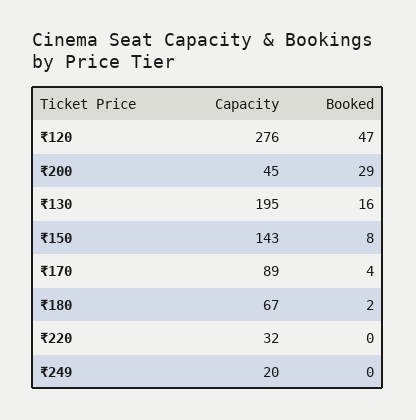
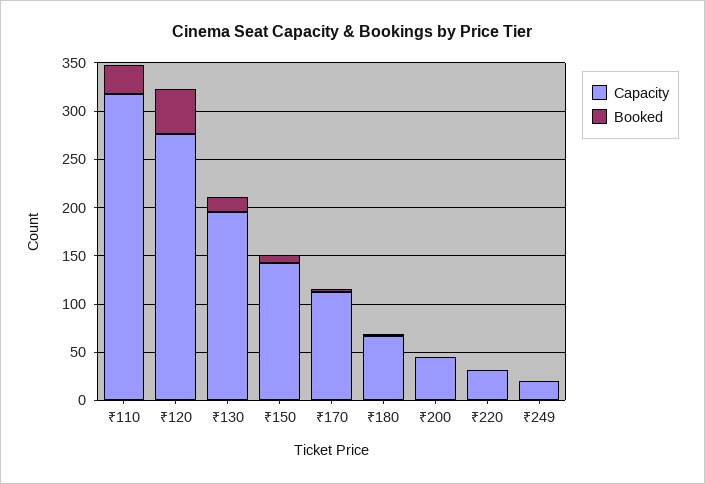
Booked, ₹200: 29 -> 0
Capacity, ₹170: 89 -> 110
Capacity, ₹110: none -> 320
Booked, ₹110: none -> 30

